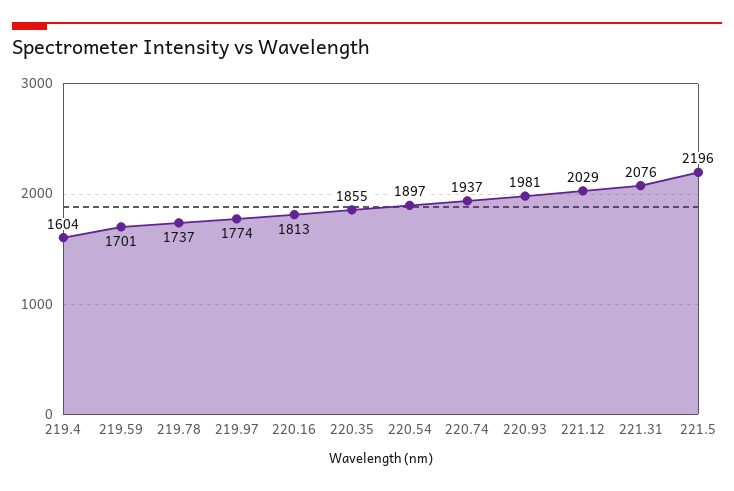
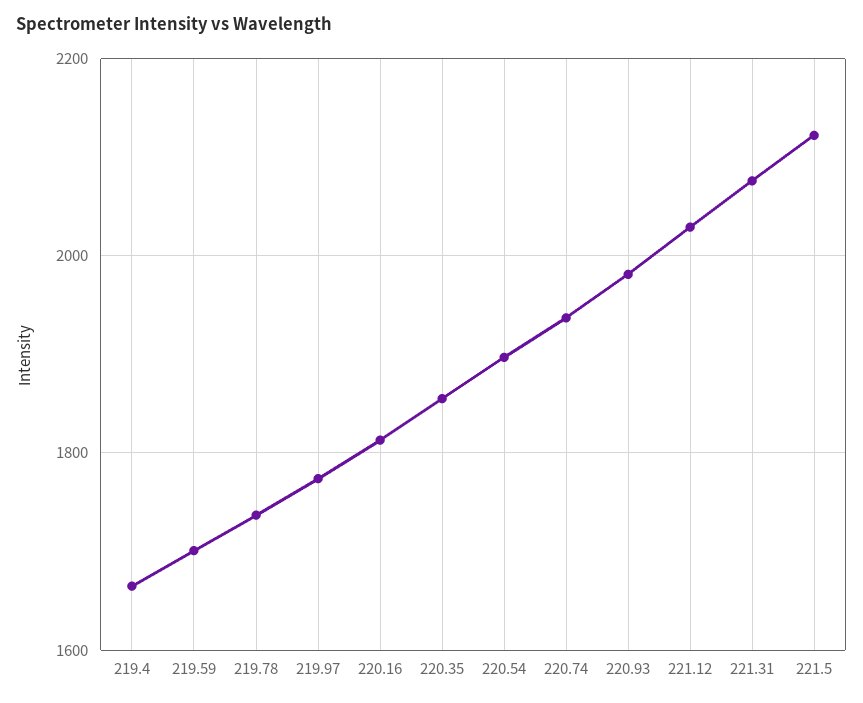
219.4: 1604 -> 1660
221.5: 2196 -> 2120

